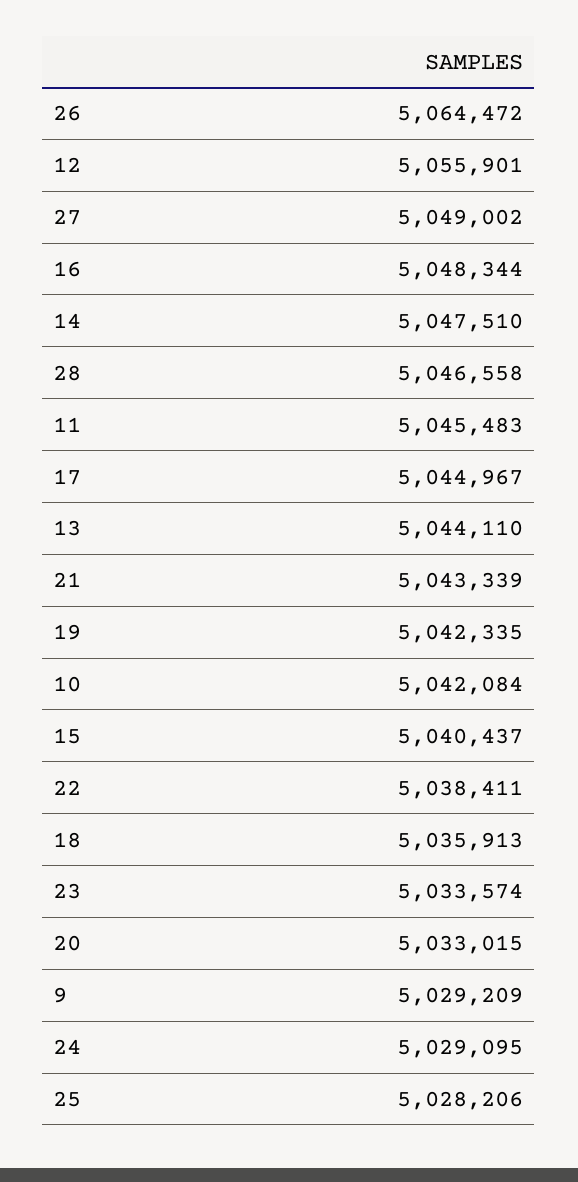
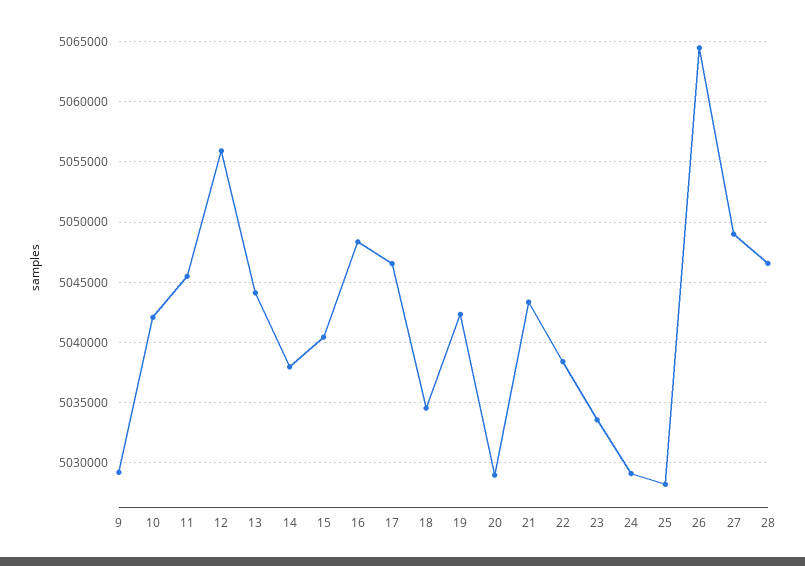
14: 5047510 -> 5038000
17: 5044967 -> 5046500
18: 5035913 -> 5034500
20: 5033015 -> 5029000

